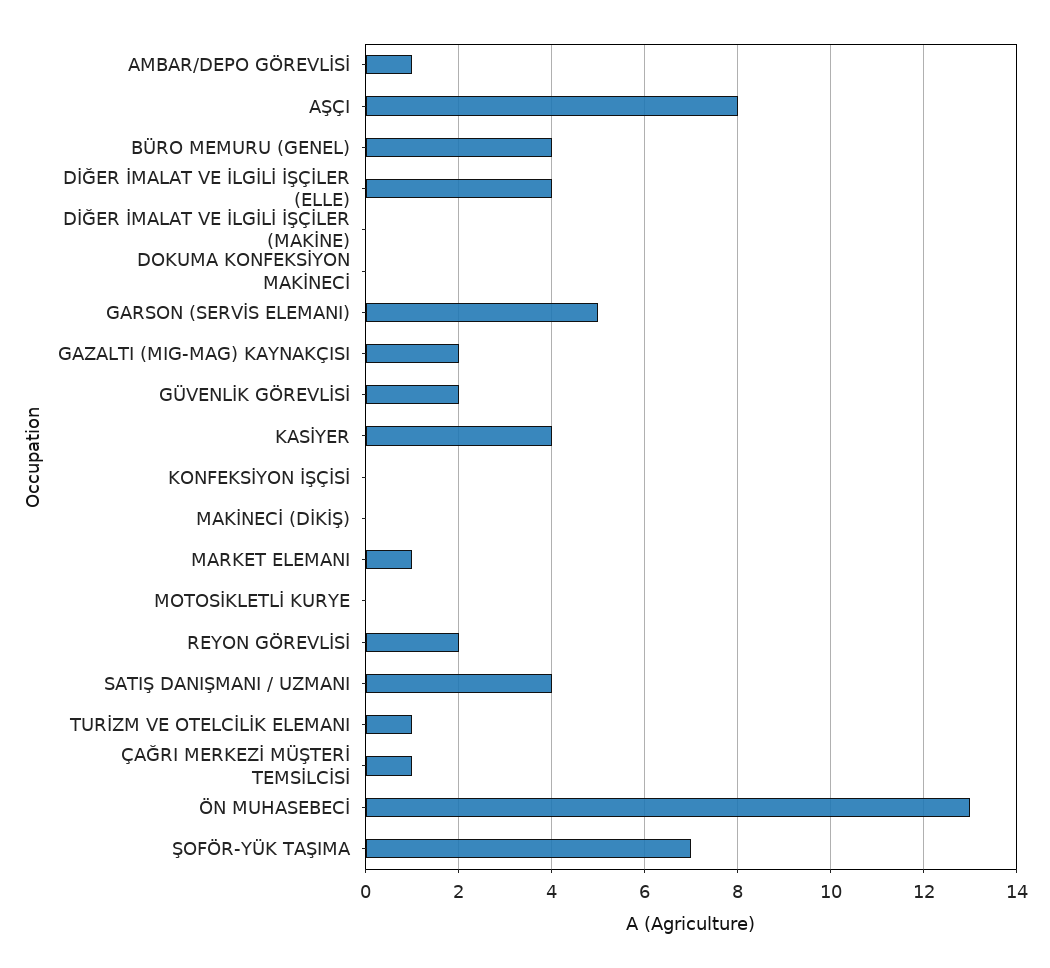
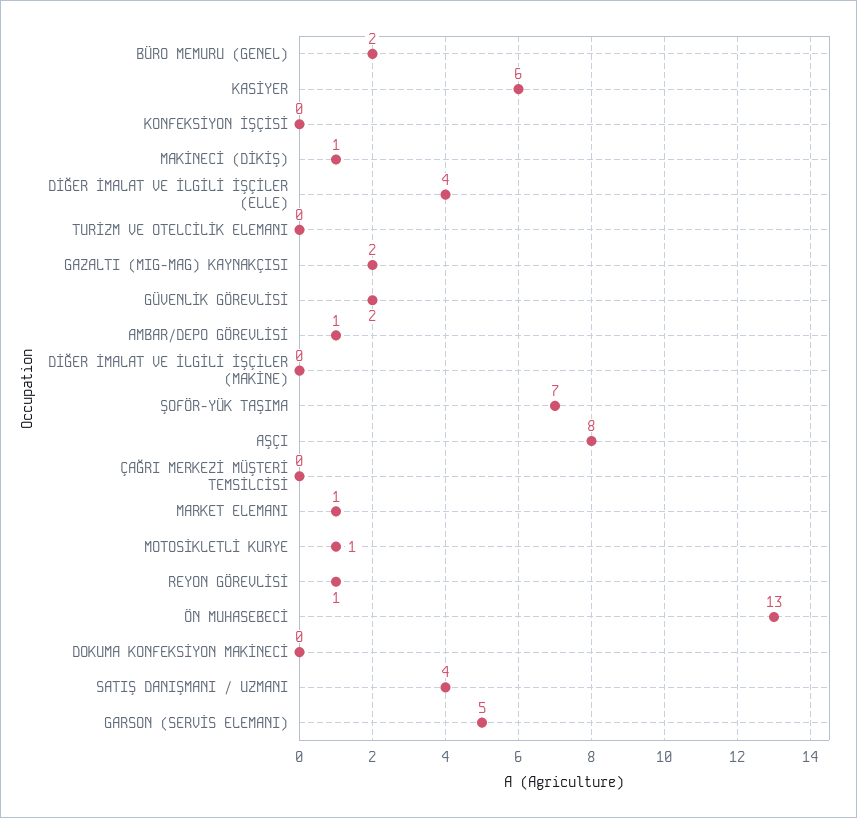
BÜRO MEMURU (GENEL): 4 -> 2
KASİYER: 4 -> 6
MAKİNECİ (DİKİŞ): 0 -> 1
MOTOSİKLETLİ KURYE: 0 -> 1
REYON GÖREVLİSİ: 2 -> 1
TURİZM VE OTELCİLİK ELEMANI: 1 -> 0
ÇAĞRI MERKEZİ MÜŞTERİ TEMSİLCİSİ: 1 -> 0

